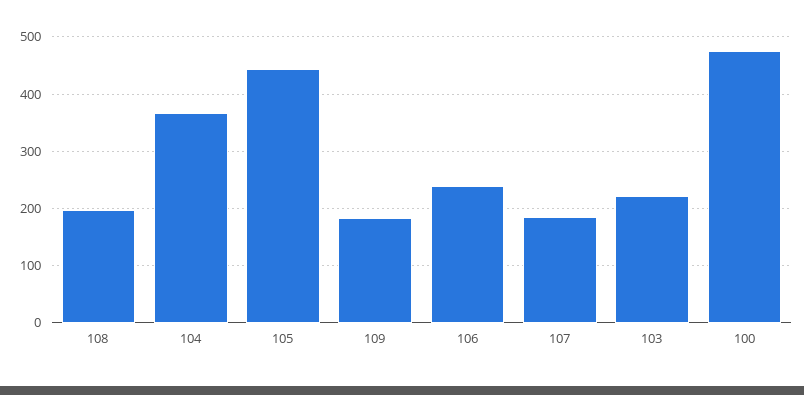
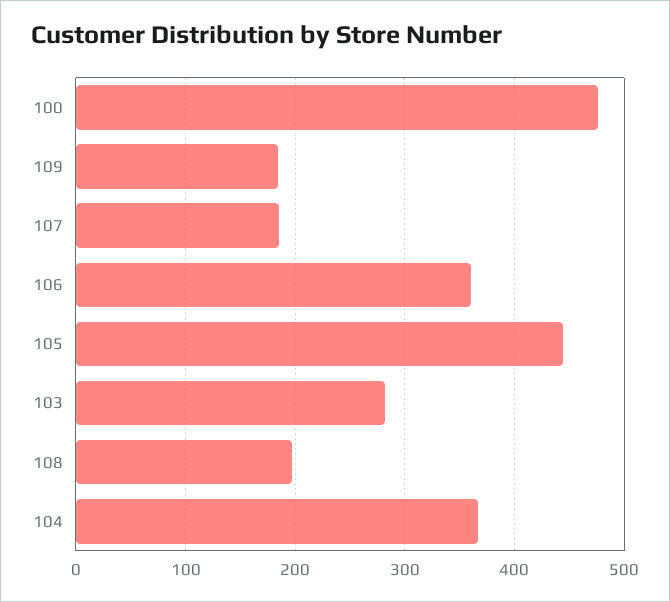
106: 240 -> 360
103: 220 -> 280

